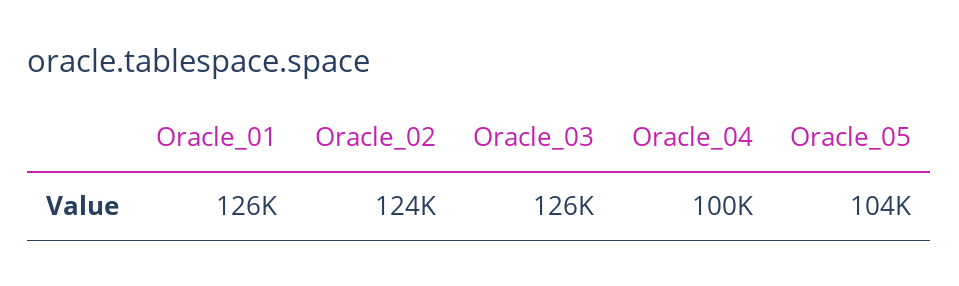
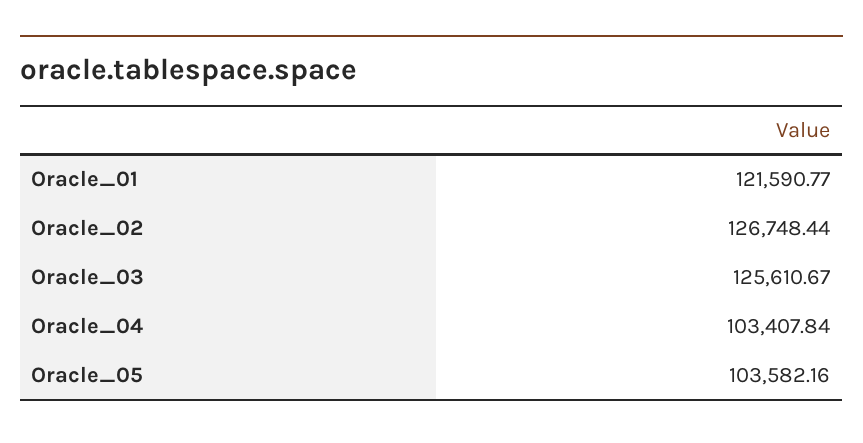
Oracle_01: 126000 -> 121590.77
Oracle_02: 124000 -> 126748.44
Oracle_04: 100000 -> 103407.84

